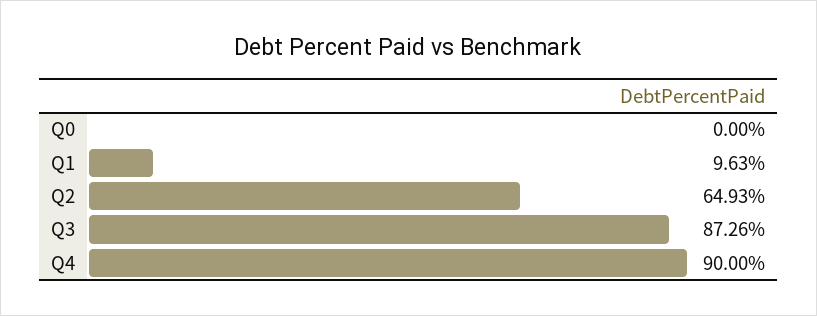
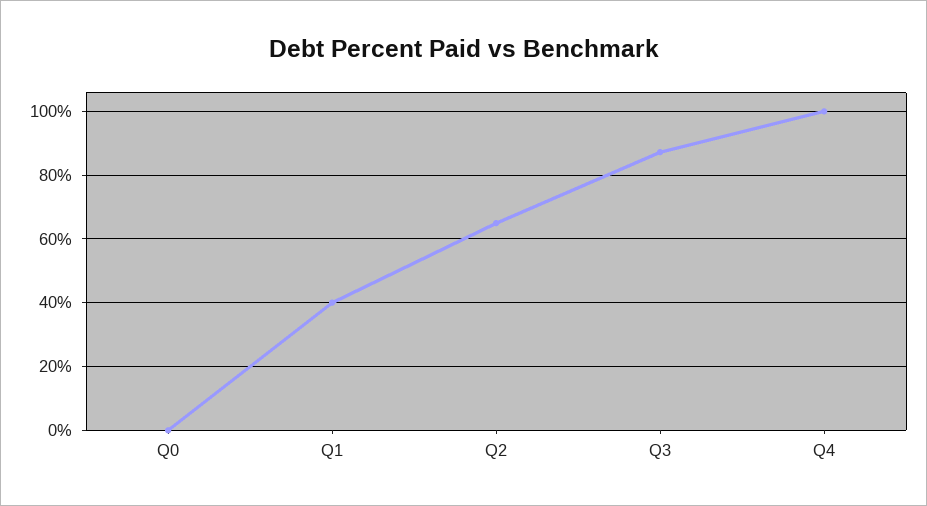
Q1: 9.63 -> 40
Q4: 90 -> 100

